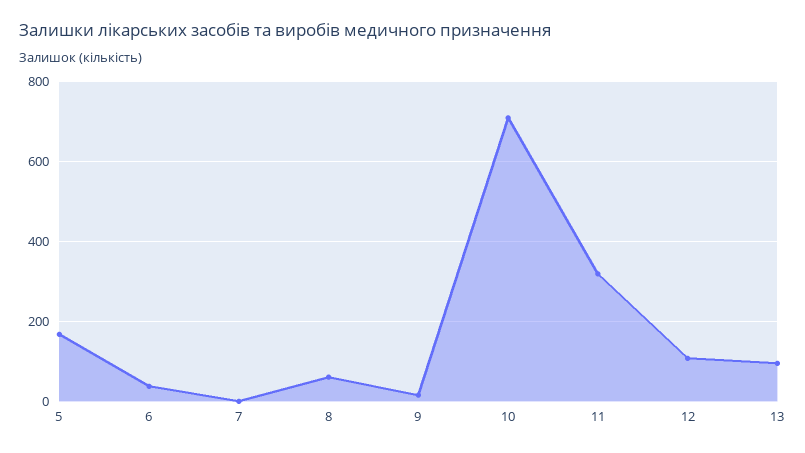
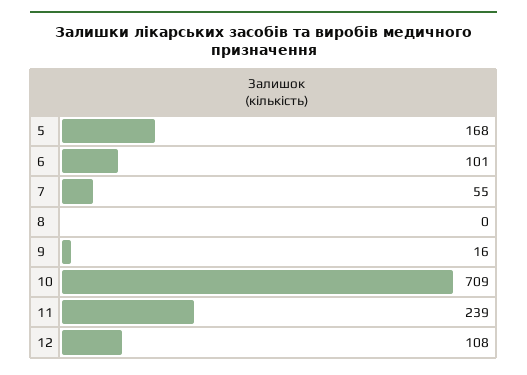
6: 40 -> 101
7: 0 -> 55
8: 60 -> 0
11: 320 -> 239
13: 100 -> none

